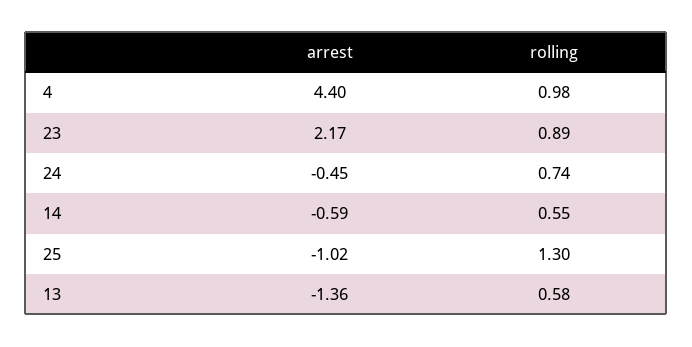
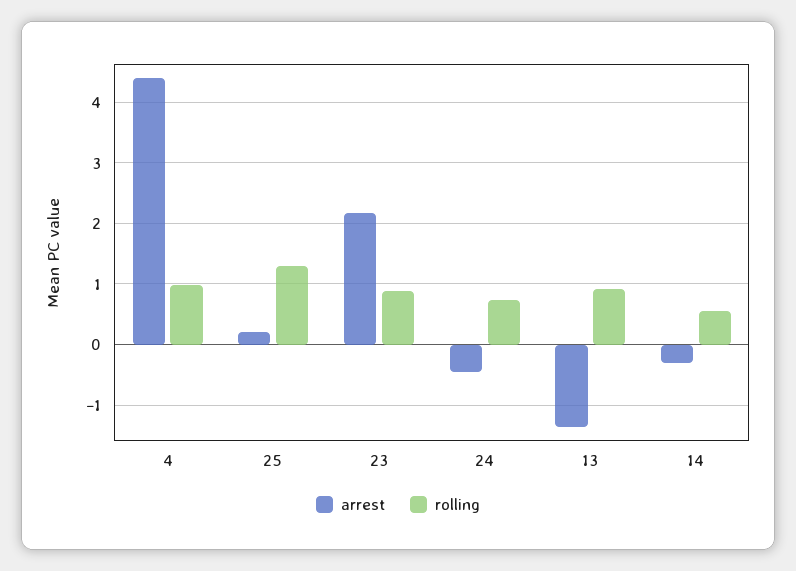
arrest, 14: -0.59 -> -0.3
arrest, 25: -1.02 -> 0.2
rolling, 13: 0.58 -> 0.9

